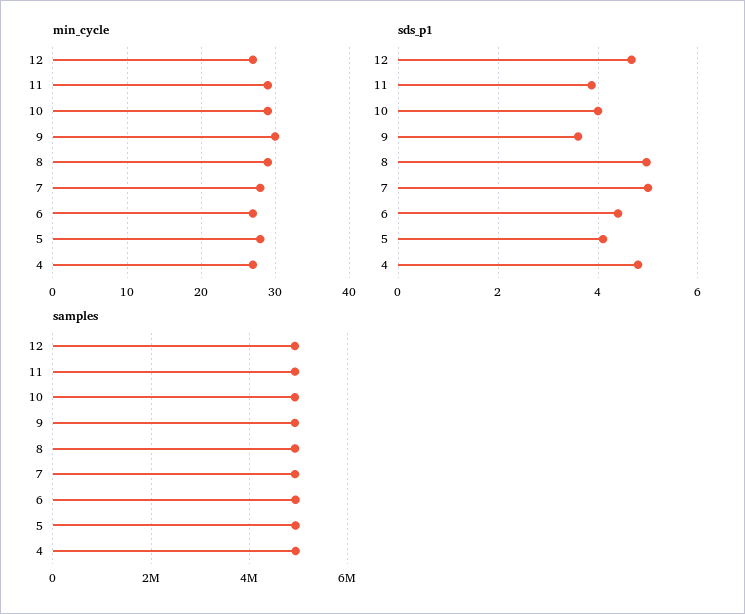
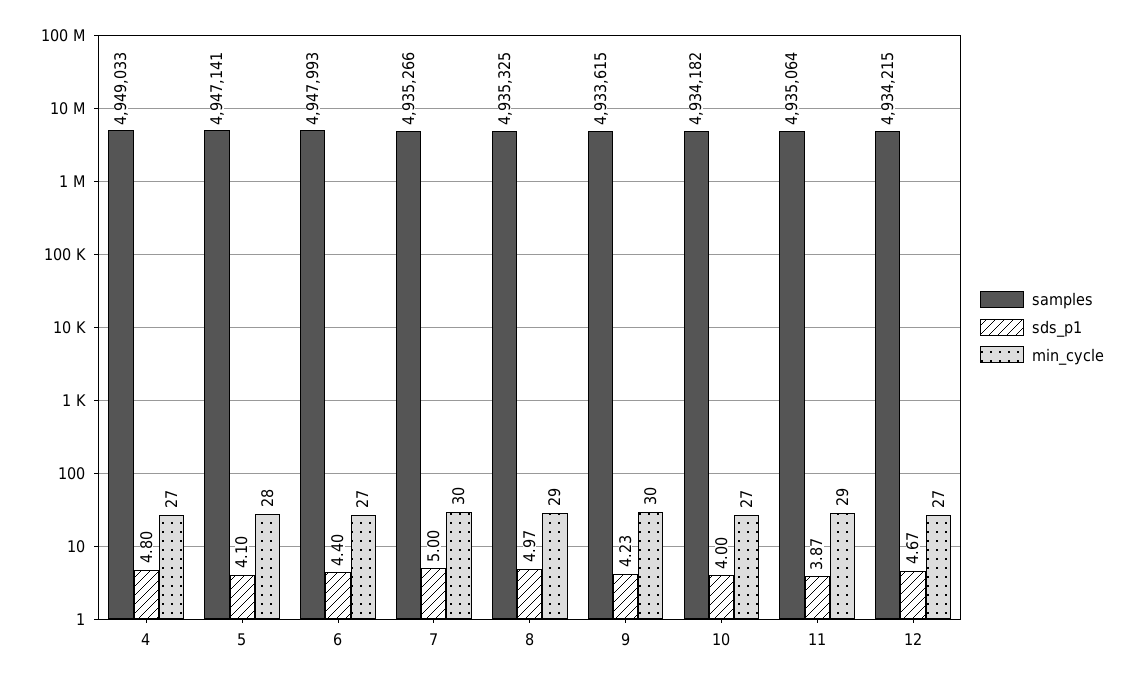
min_cycle, 10: 29 -> 27
min_cycle, 7: 28 -> 30
sds_p1, 9: 3.6 -> 4.23

